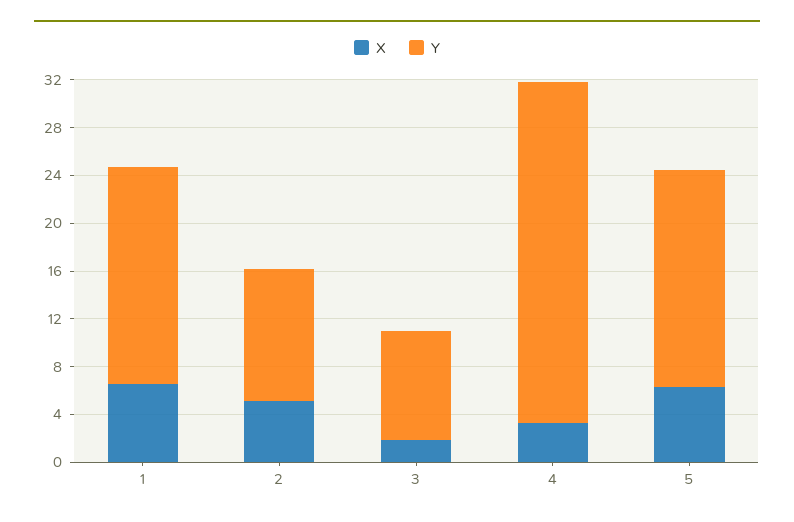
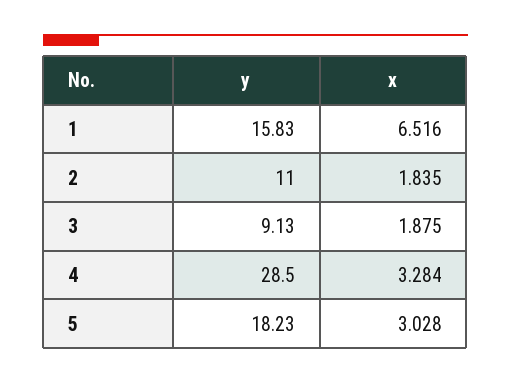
Y, 1: 18 -> 15.83
X, 2: 5 -> 1.835
X, 5: 6 -> 3.028

